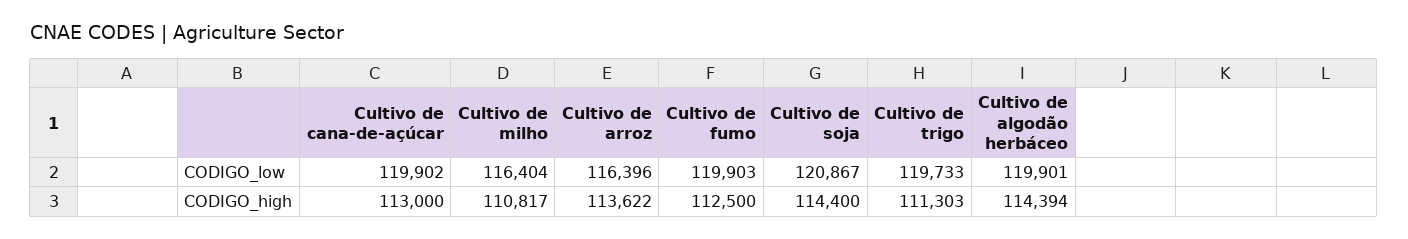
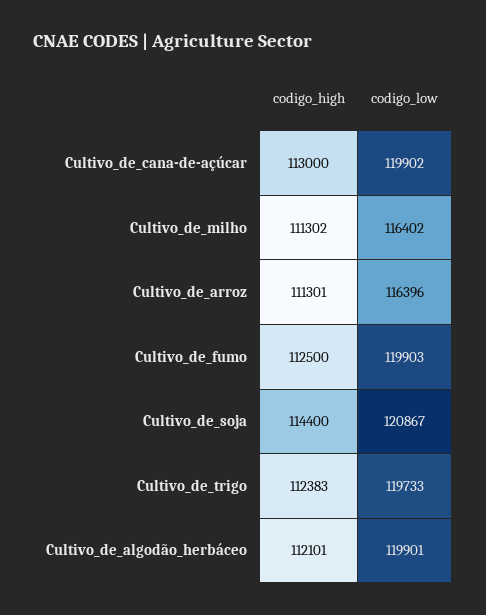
Cultivo de milho, CODIGO_low: 116404 -> 116402
Cultivo de milho, CODIGO_high: 110817 -> 111302
Cultivo de arroz, CODIGO_high: 113622 -> 111301
Cultivo de trigo, CODIGO_high: 111303 -> 112383
Cultivo de algodão herbáceo, CODIGO_high: 114394 -> 112101

